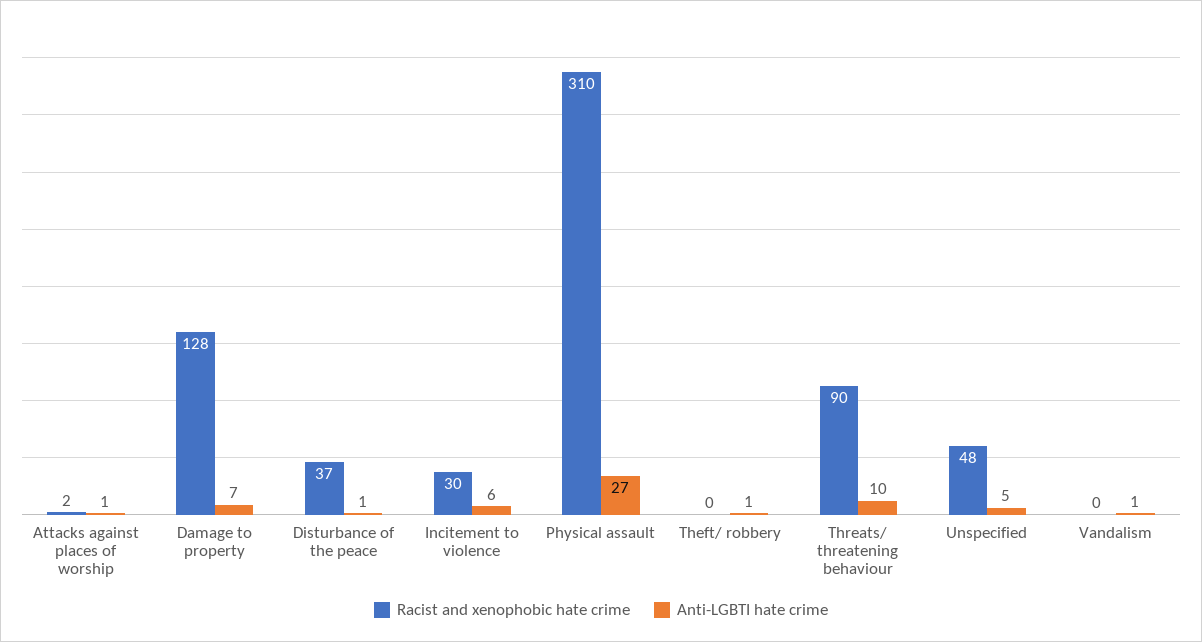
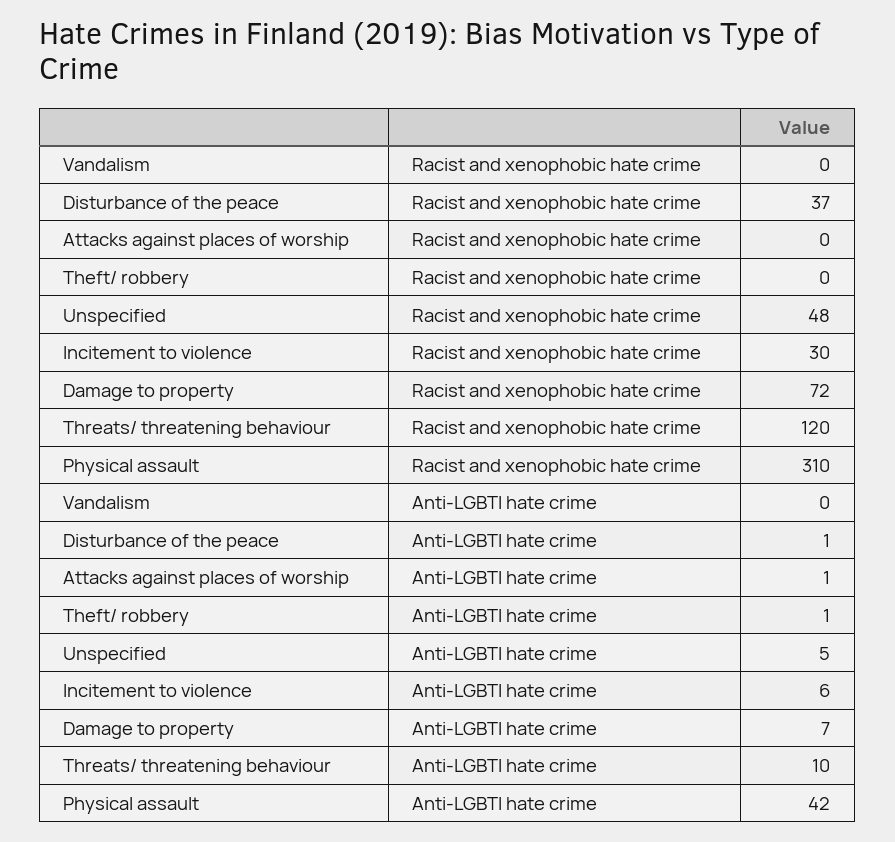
Racist and xenophobic hate crime, Attacks against places of worship: 2 -> 0
Racist and xenophobic hate crime, Damage to property: 128 -> 72
Anti-LGBTI hate crime, Physical assault: 27 -> 42
Racist and xenophobic hate crime, Threats/ threatening behaviour: 90 -> 120
Anti-LGBTI hate crime, Vandalism: 1 -> 0

